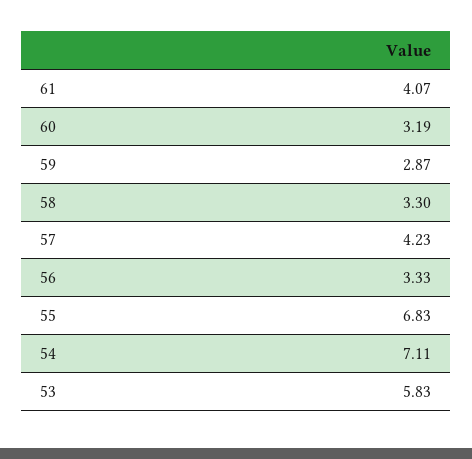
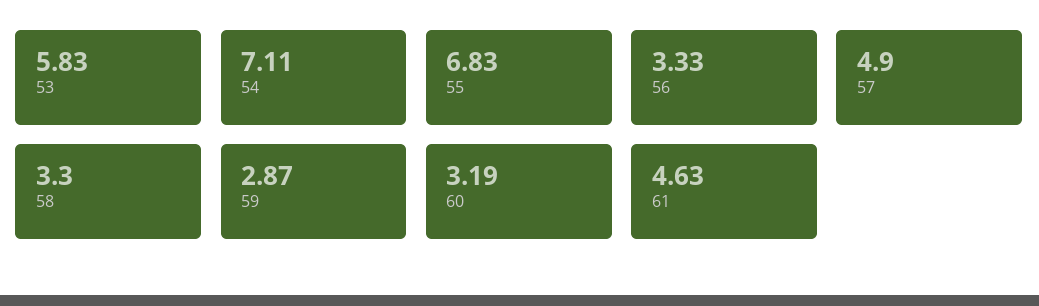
61: 4.07 -> 4.63
57: 4.23 -> 4.9

